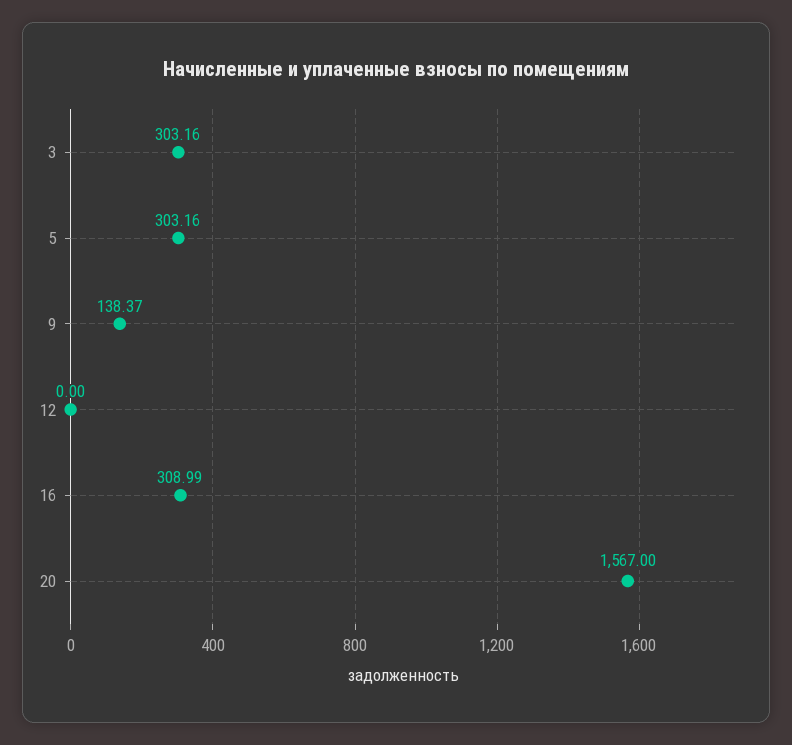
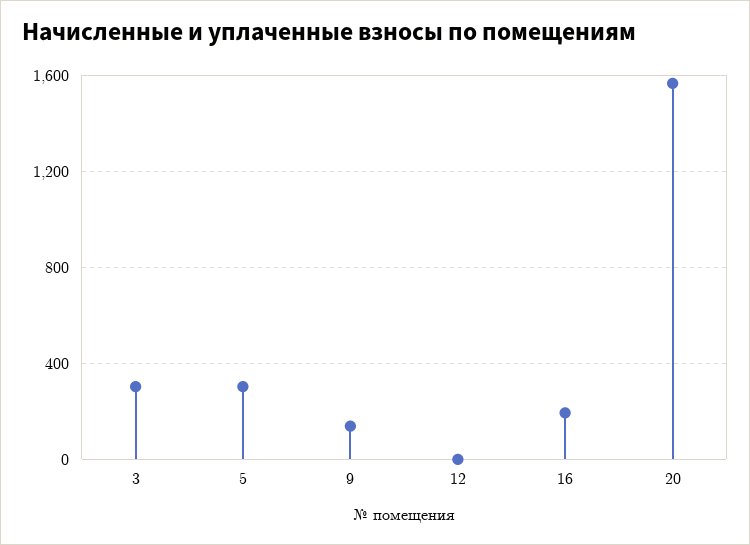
16: 308.99 -> 200

